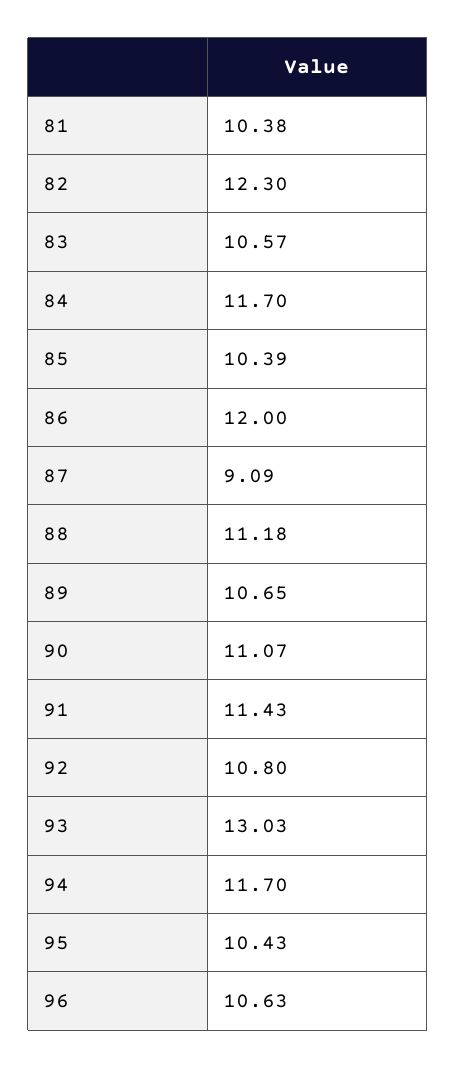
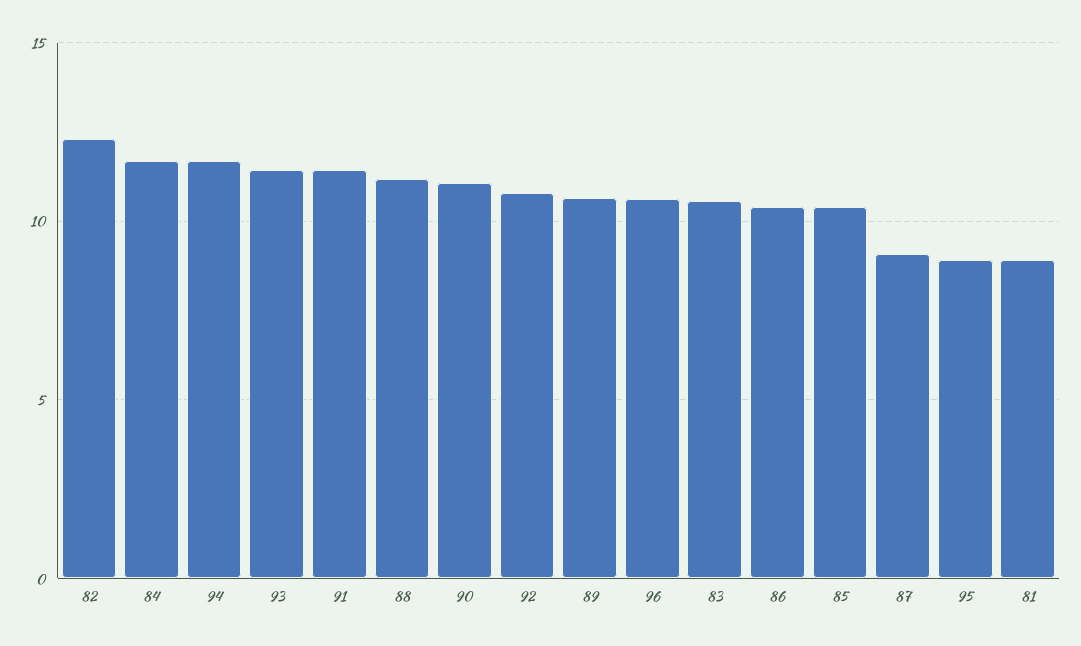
81: 10.38 -> 9
86: 12 -> 10.5
93: 13.03 -> 11.5
95: 10.43 -> 9

